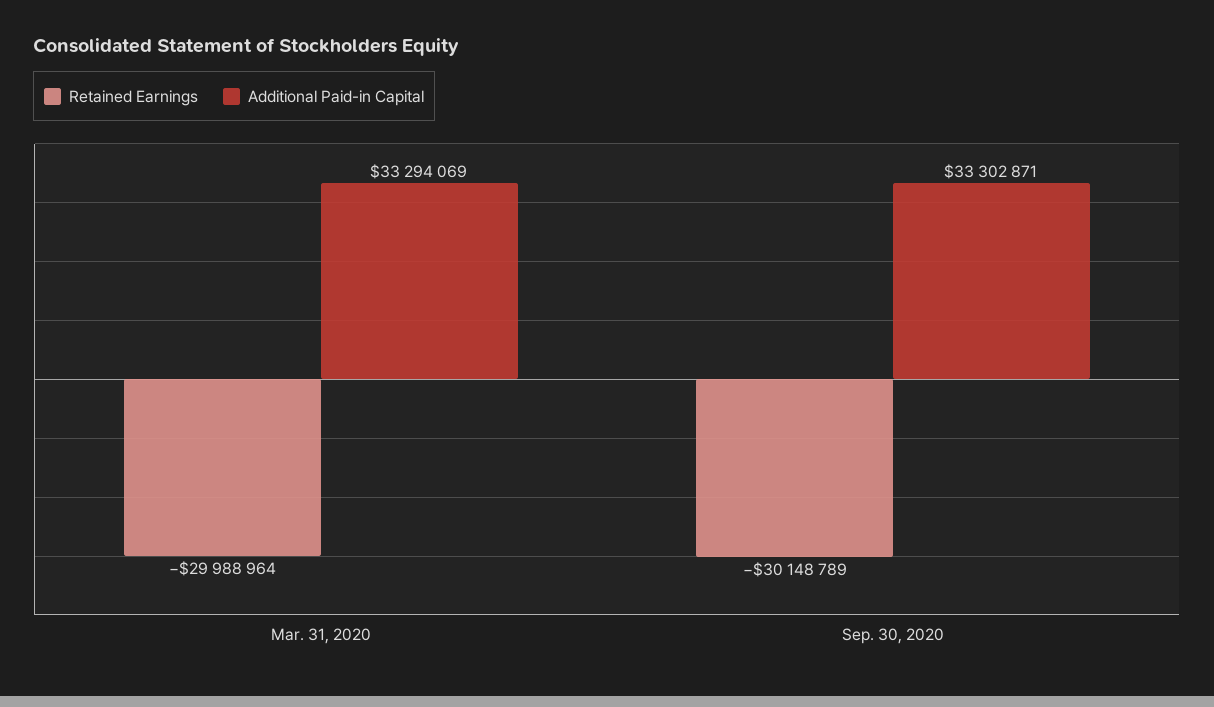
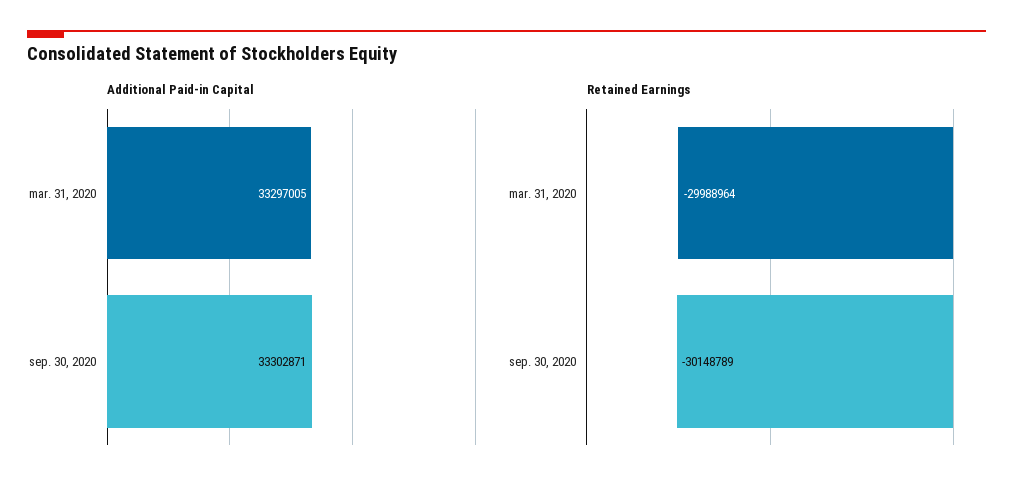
Additional Paid-in Capital, Mar. 31, 2020: 33294069 -> 33297005

